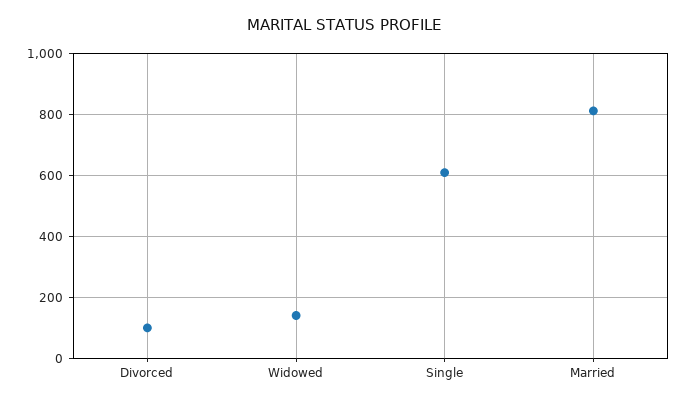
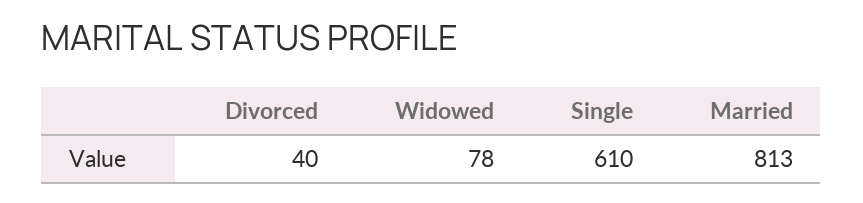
Divorced: 100 -> 40
Widowed: 140 -> 78

